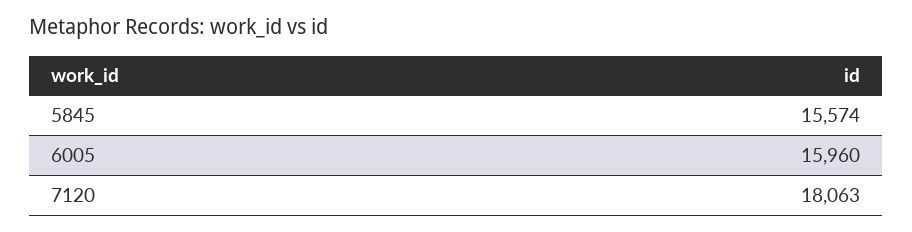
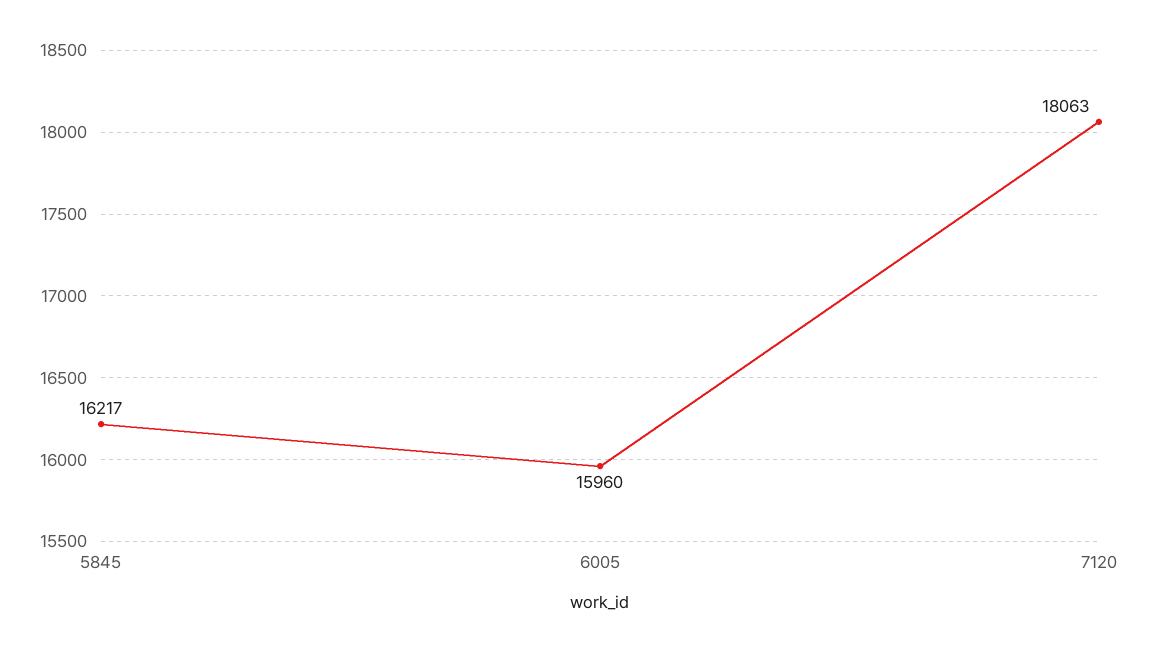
5845: 15574 -> 16217

